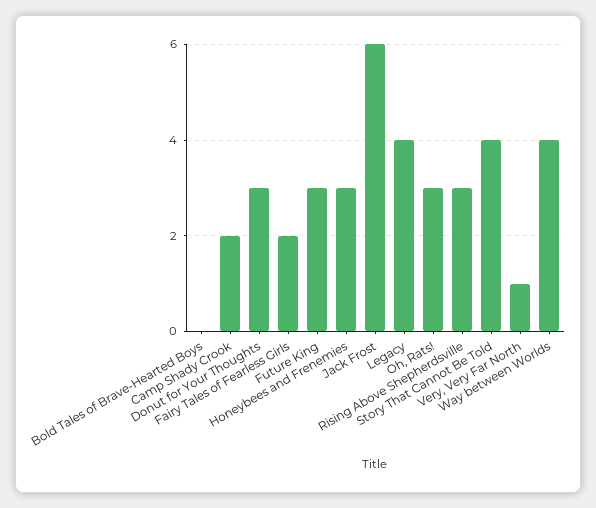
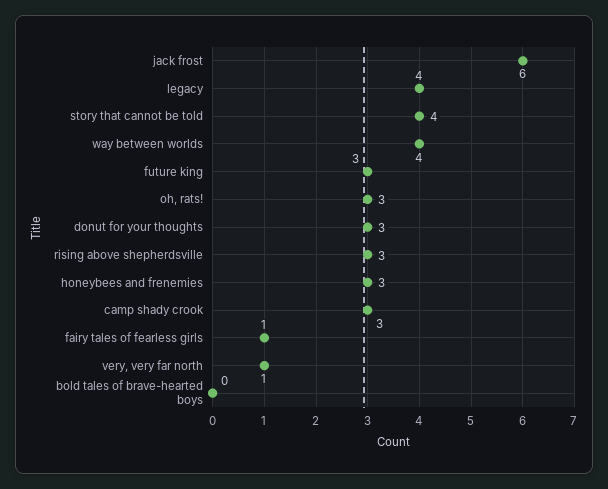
Camp Shady Crook: 2 -> 3
Fairy Tales of Fearless Girls: 2 -> 1

